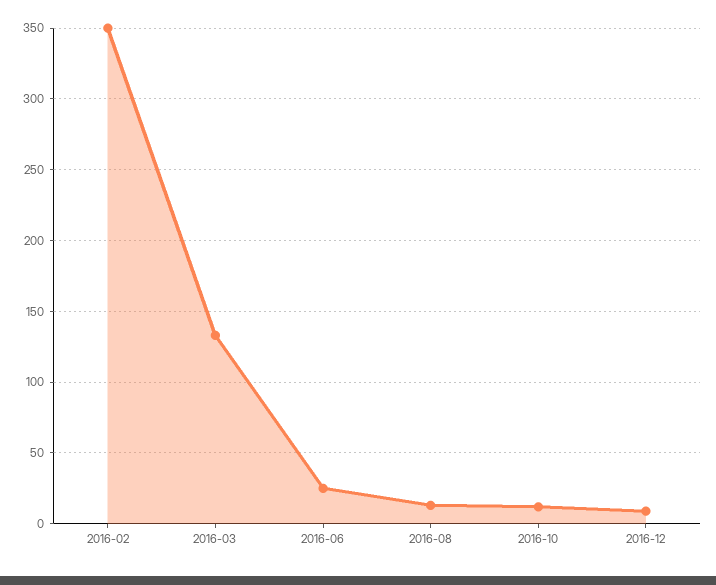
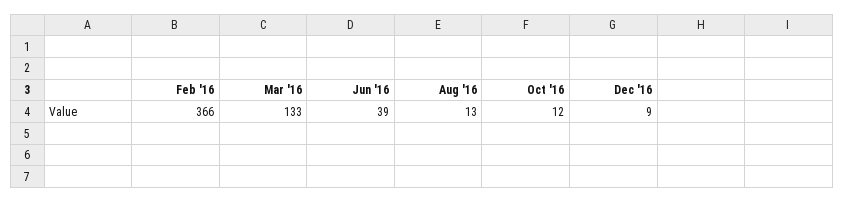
2016-02: 350 -> 366
2016-06: 25 -> 39

